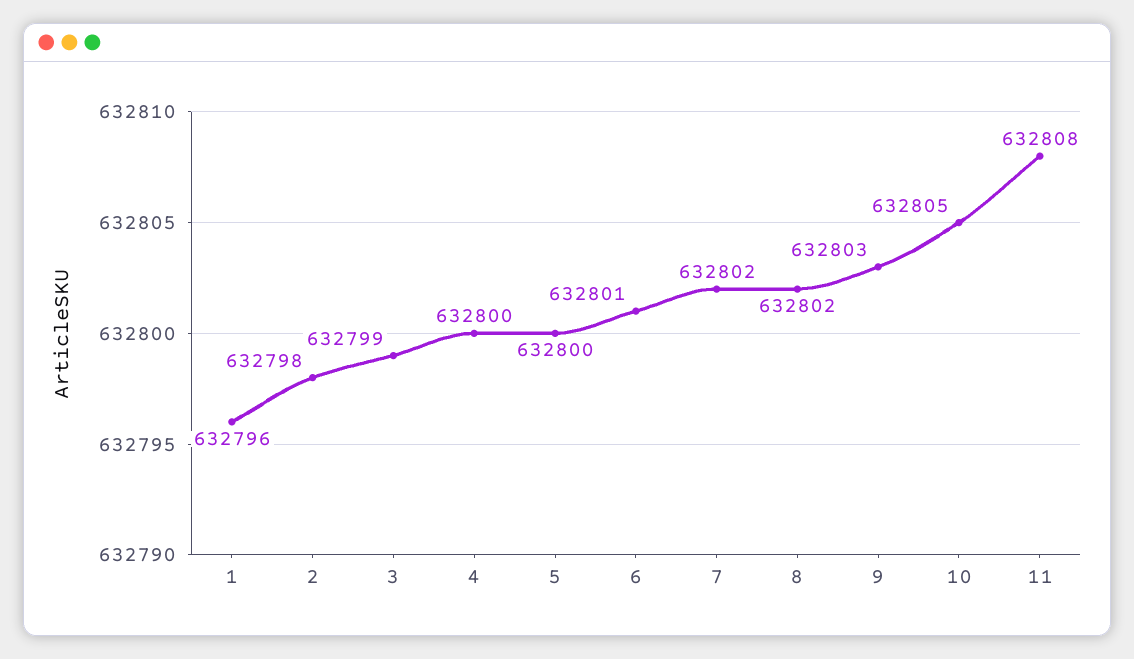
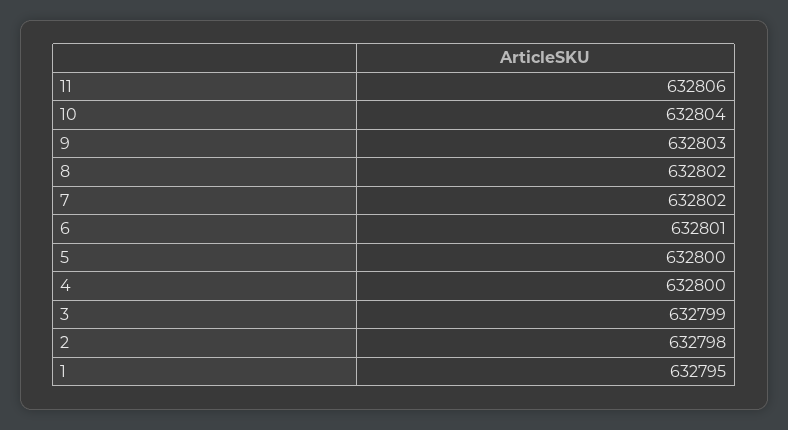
1: 632796 -> 632795
10: 632805 -> 632804
11: 632808 -> 632806

